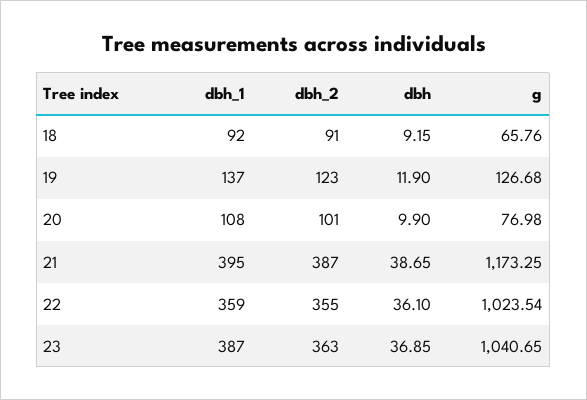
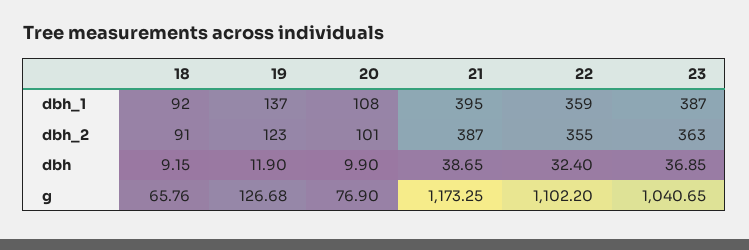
g, 20: 76.98 -> 76.9
dbh, 22: 36.1 -> 32.4
g, 22: 1023.54 -> 1102.2

